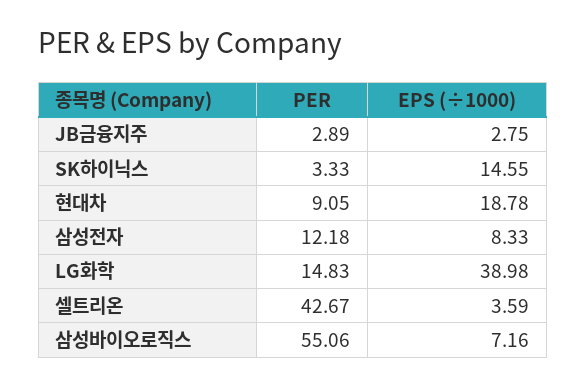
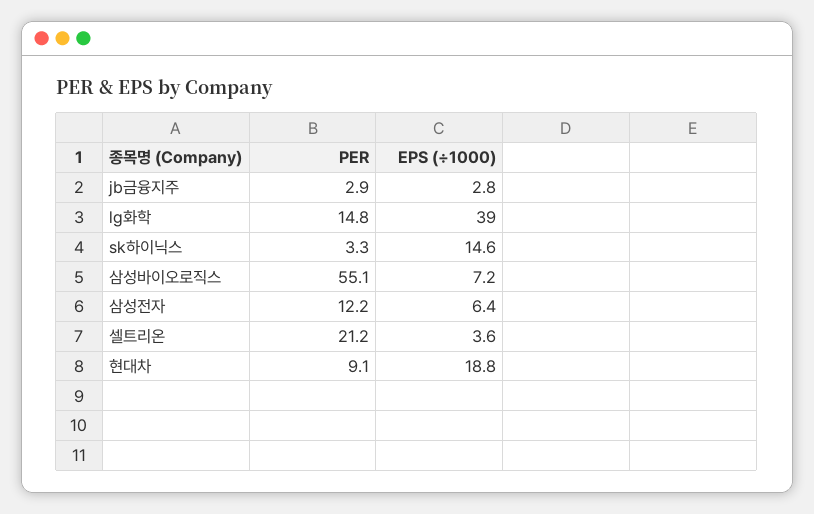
EPS (÷1000), 삼성전자: 8.33 -> 6.4
PER, 셀트리온: 42.67 -> 21.2

